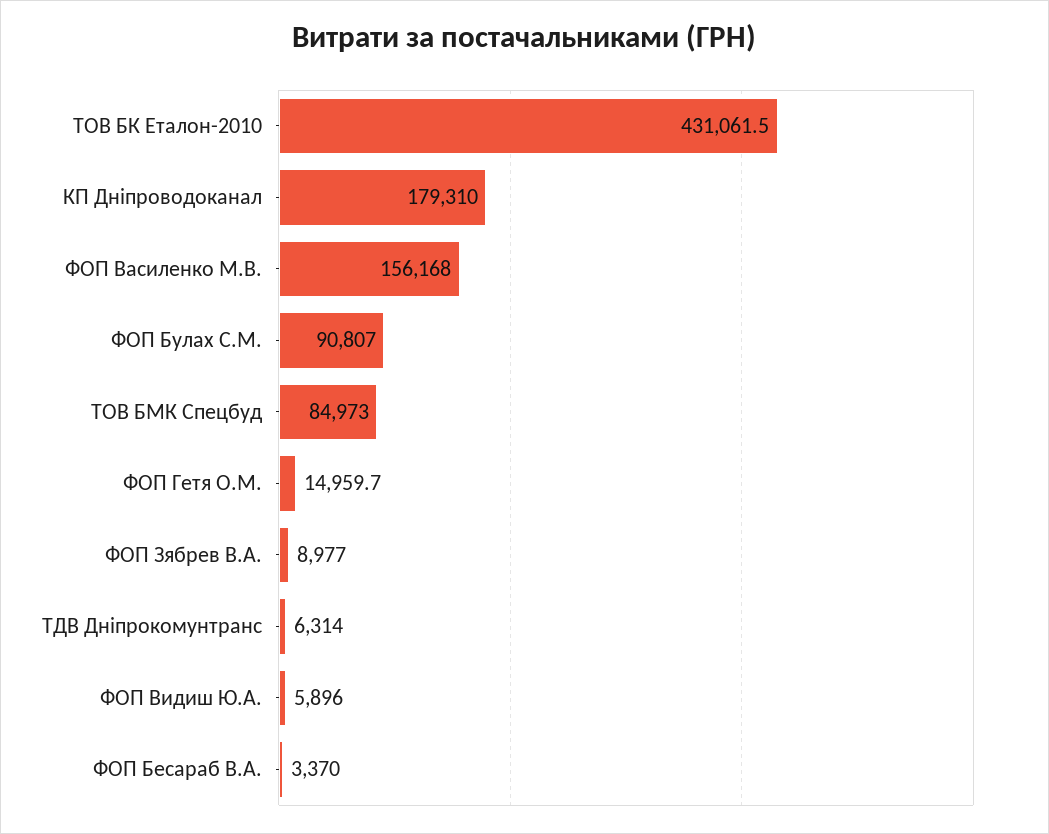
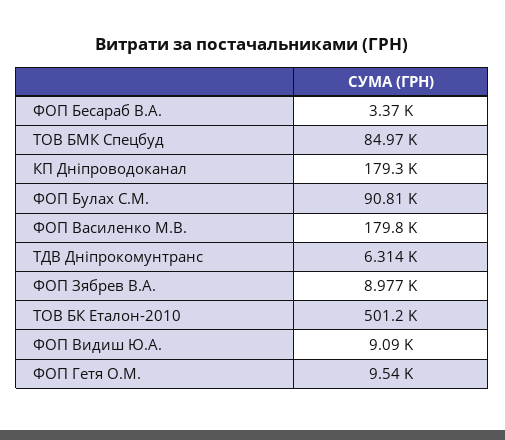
ТОВ БК Еталон-2010: 431061.5 -> 501200
ФОП Василенко М.В.: 156168 -> 179800
ФОП Гетя О.М.: 14959.7 -> 9540
ФОП Видиш Ю.А.: 5896 -> 9090

